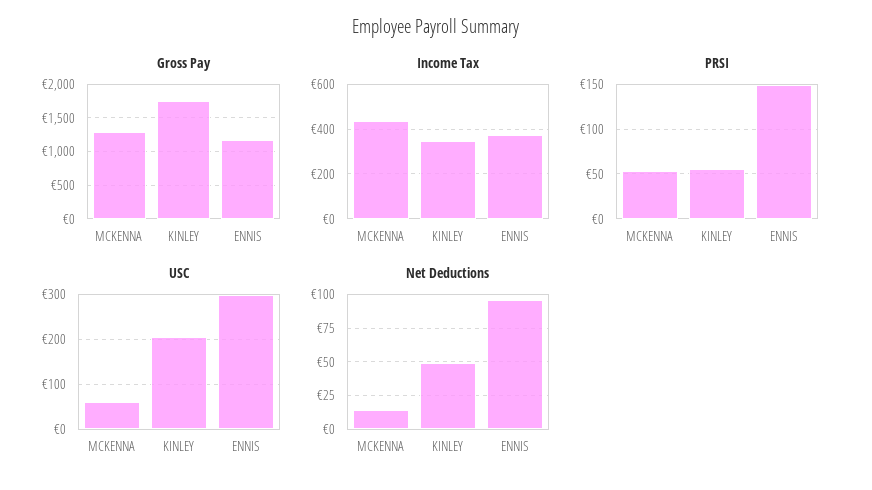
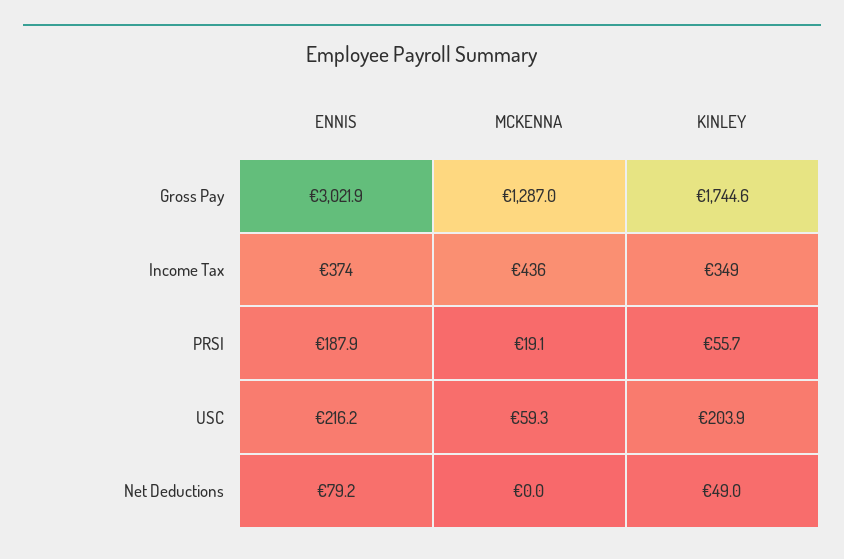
Gross Pay, ENNIS: 1200 -> 3021.9
PRSI, MCKENNA: 50 -> 19.1
PRSI, ENNIS: 150 -> 187.9
USC, ENNIS: 300 -> 216.2
Net Deductions, MCKENNA: 15 -> 0
Net Deductions, ENNIS: 95 -> 79.2

